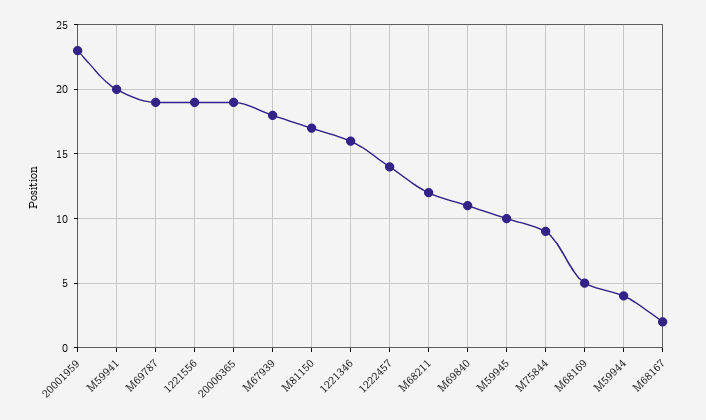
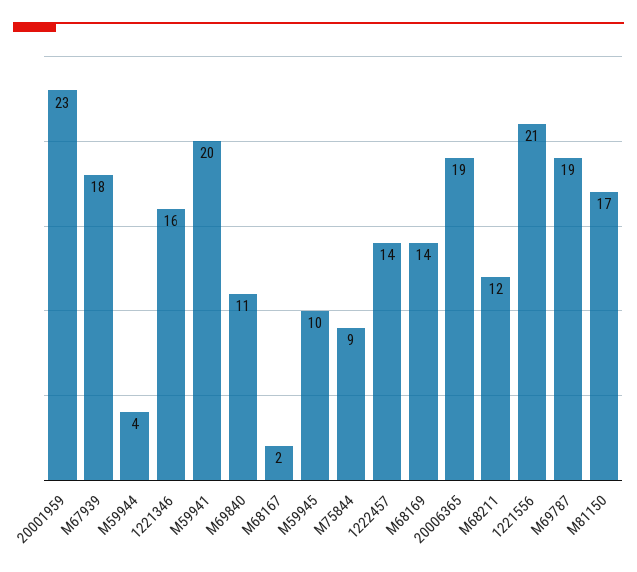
1221556: 19 -> 21
M68169: 5 -> 14

